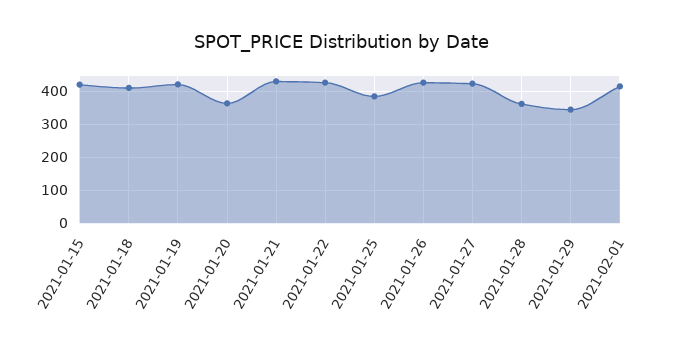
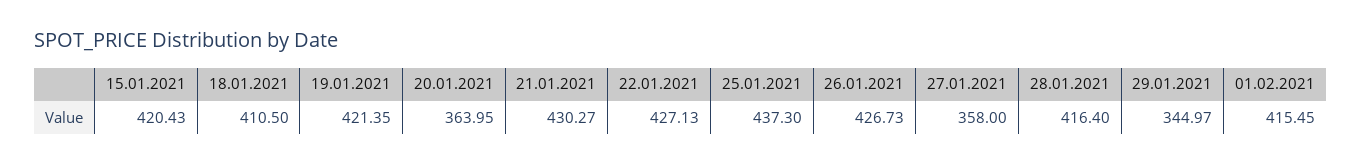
2021-01-25: 380 -> 437.3
2021-01-27: 420 -> 358
2021-01-28: 360 -> 416.4

